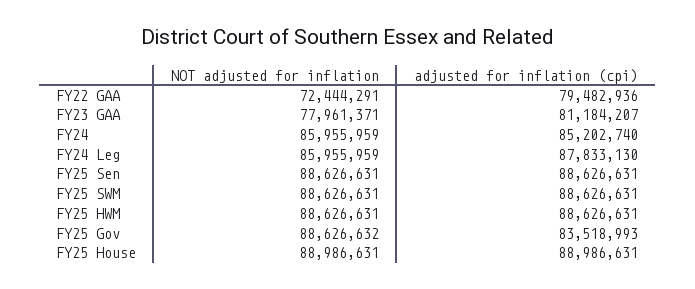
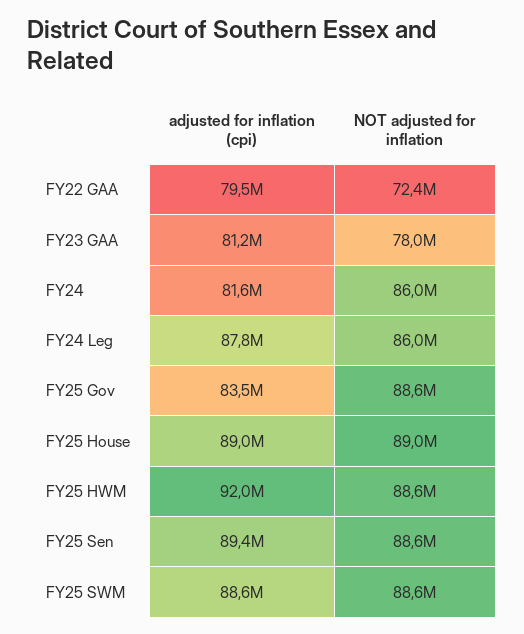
adjusted for inflation (cpi), FY24: 85202740 -> 81600000
adjusted for inflation (cpi), FY25 Sen: 88626631 -> 89400000
adjusted for inflation (cpi), FY25 HWM: 88626631 -> 92000000

